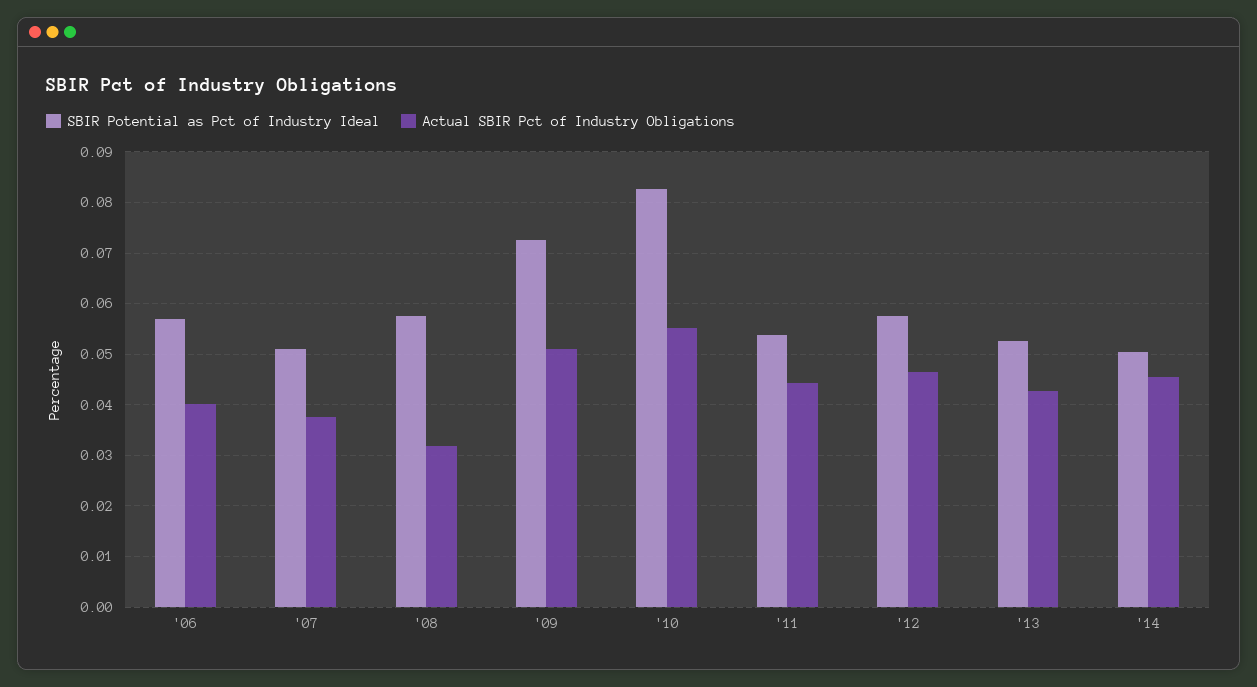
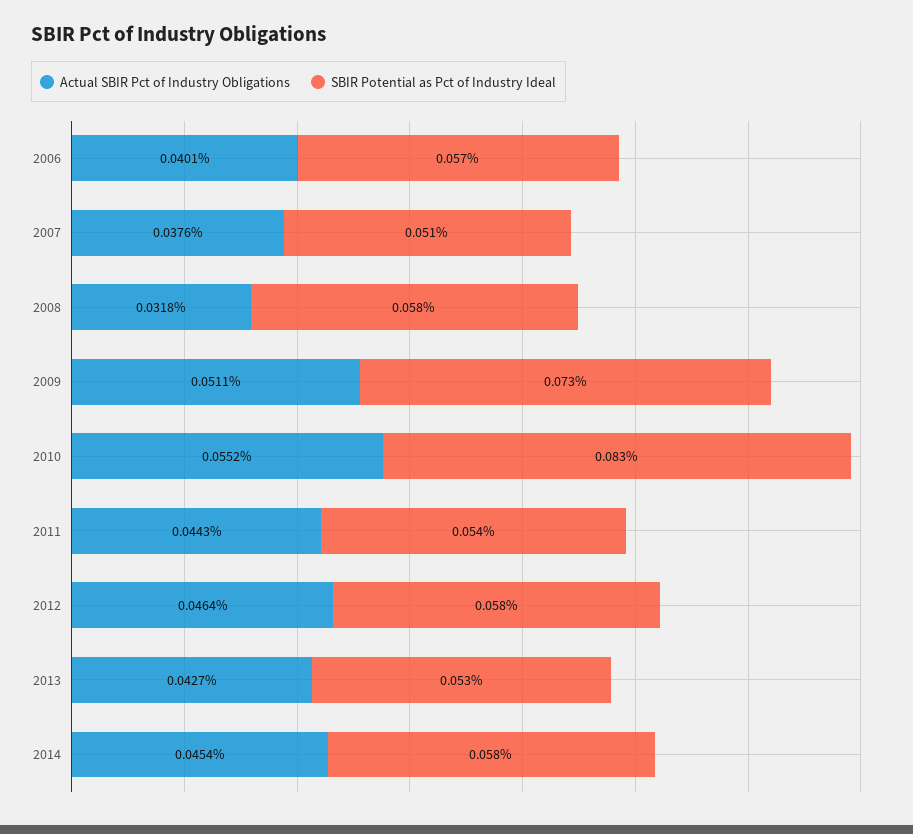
SBIR Potential as Pct of Industry Ideal, '14: 0.05 -> 0.058

